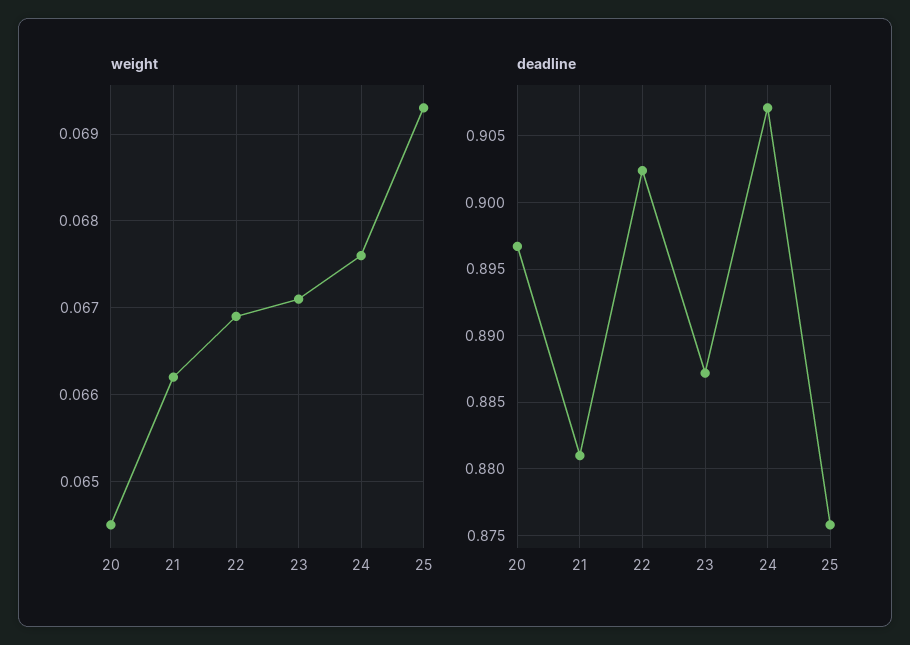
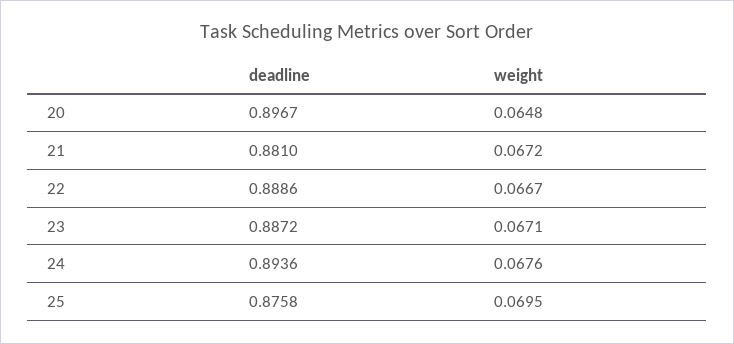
weight, 20: 0.0645 -> 0.0648
weight, 21: 0.0662 -> 0.0672
weight, 22: 0.0669 -> 0.0667
weight, 25: 0.0693 -> 0.0695
deadline, 22: 0.9025 -> 0.8886
deadline, 24: 0.907 -> 0.8936

